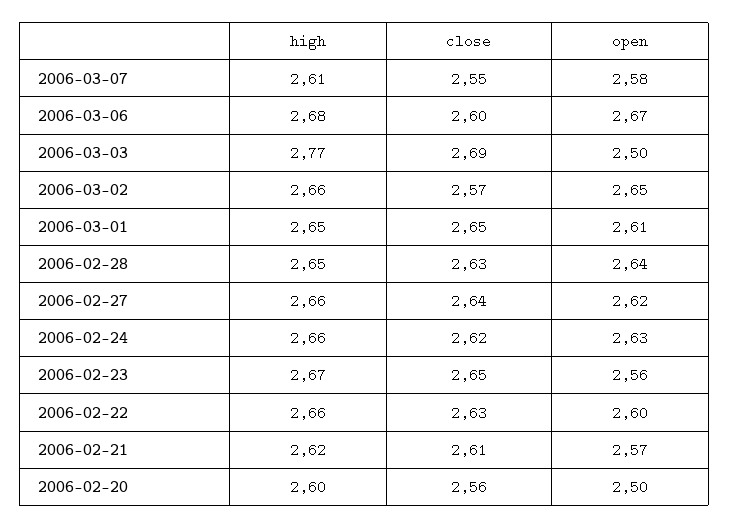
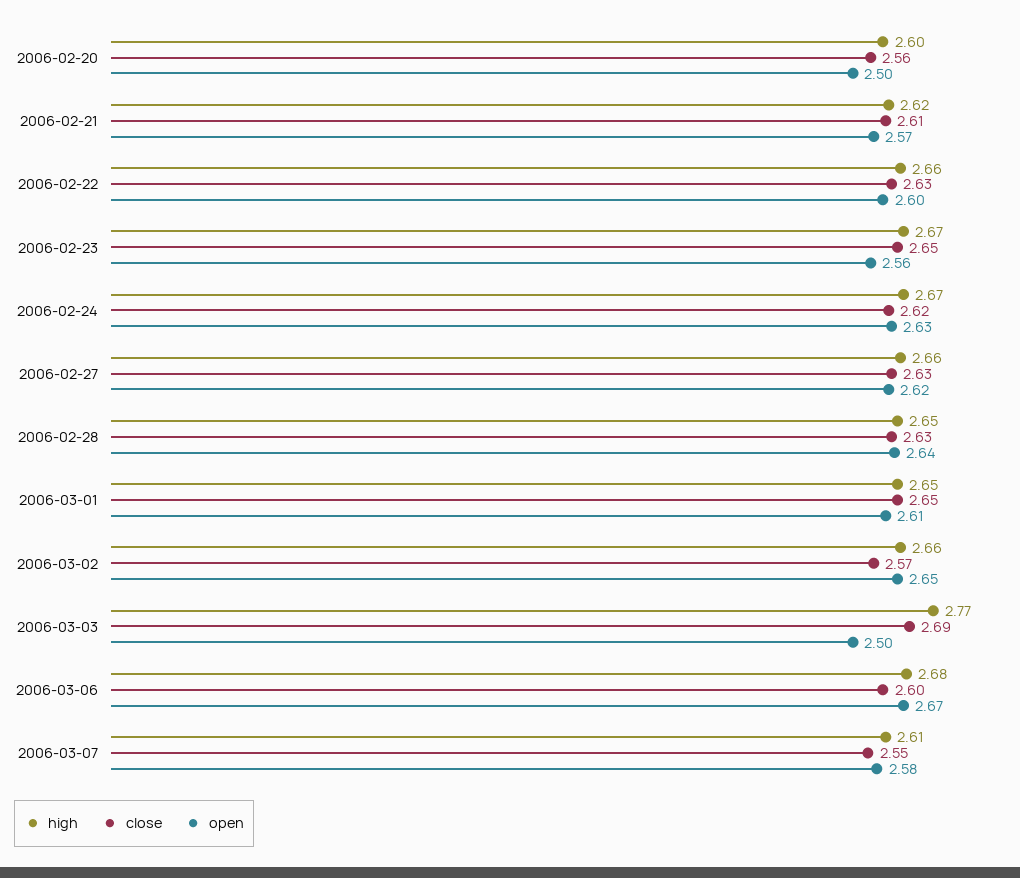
close, 2006-02-27: 2.64 -> 2.63
high, 2006-02-24: 2.66 -> 2.67

